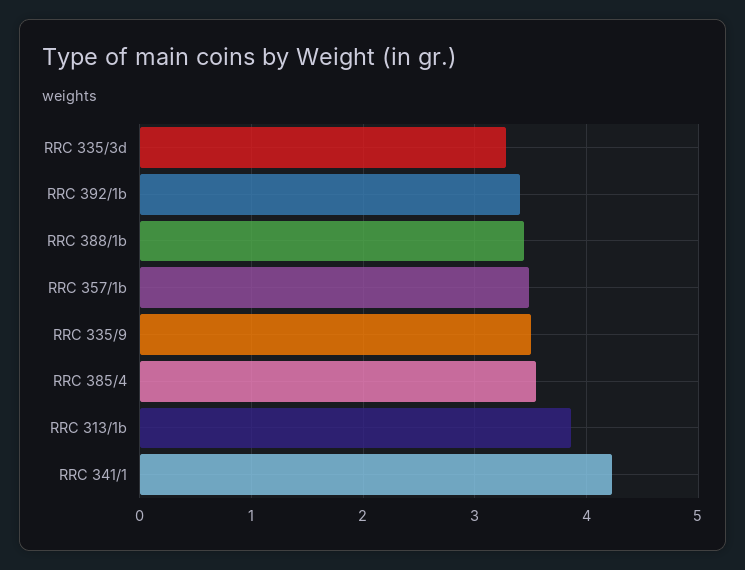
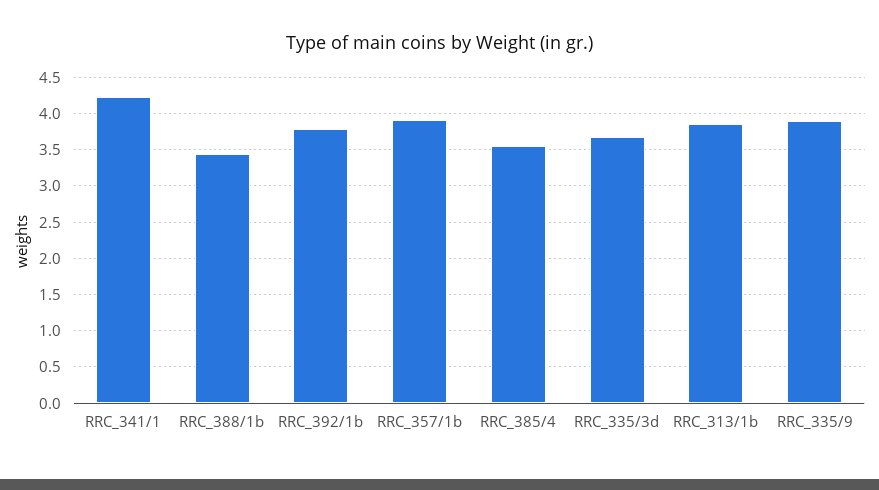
RRC 335/3d: 3.3 -> 3.7
RRC 392/1b: 3.4 -> 3.8
RRC 357/1b: 3.5 -> 3.9
RRC 335/9: 3.5 -> 3.9

